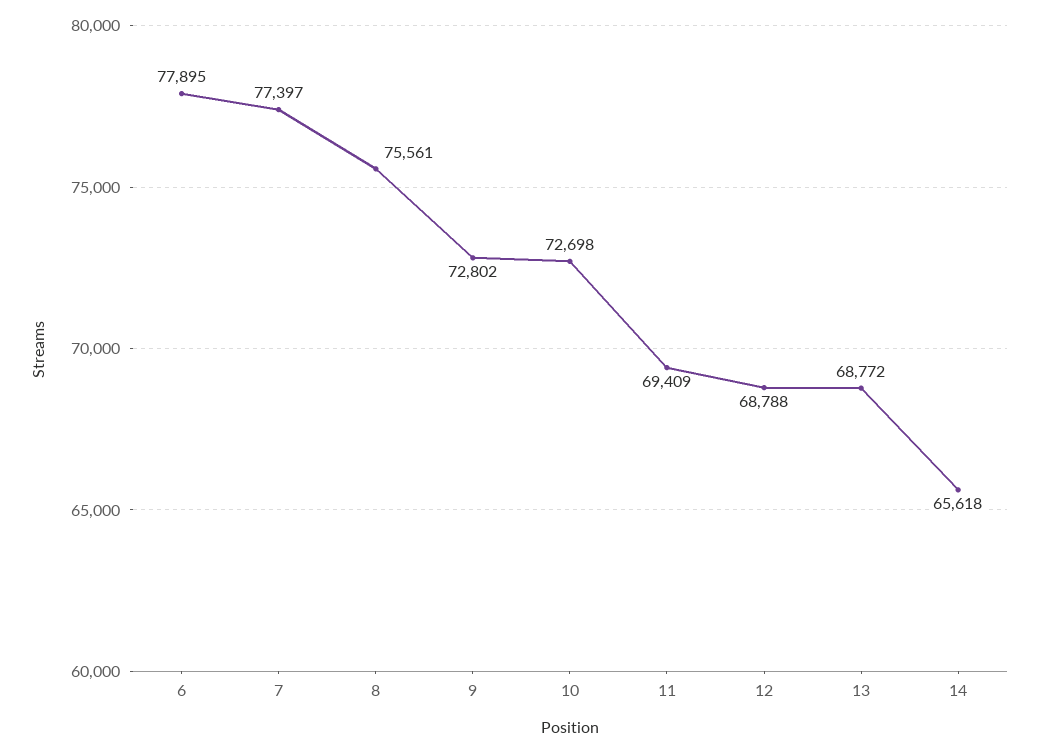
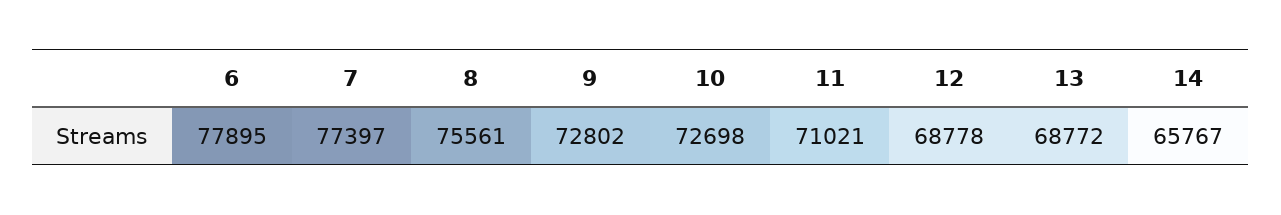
11: 69409 -> 71021
12: 68788 -> 68778
14: 65618 -> 65767

